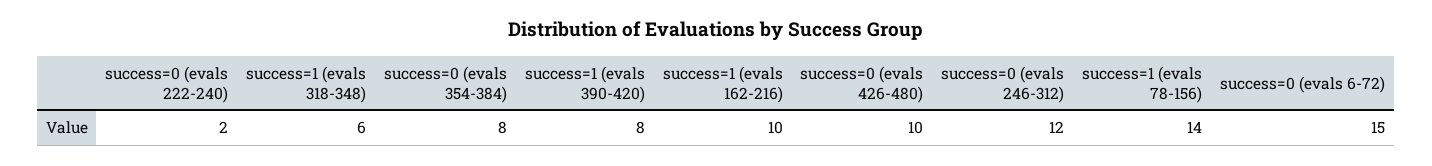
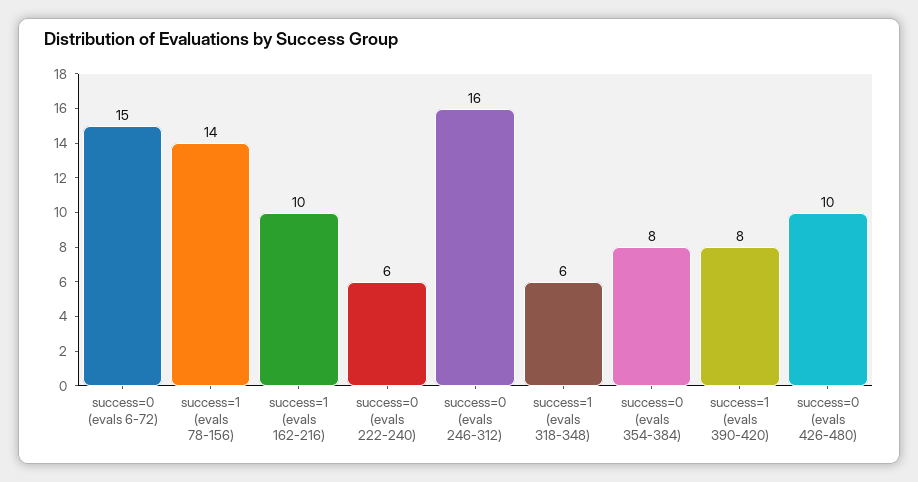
success=0 (evals 222-240): 2 -> 6
success=0 (evals 246-312): 12 -> 16

